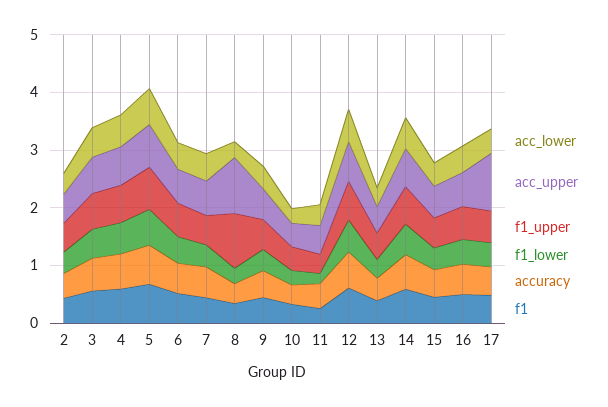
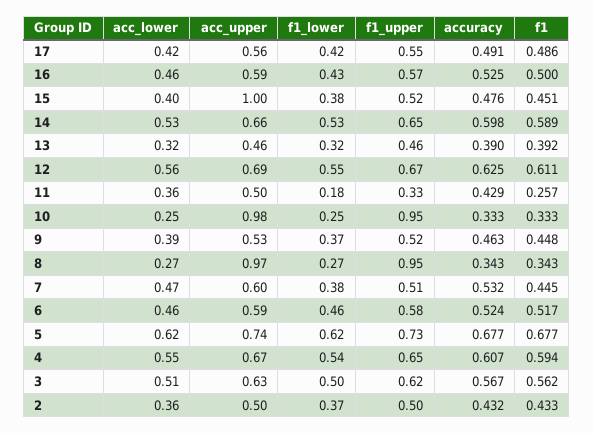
acc_upper, 10: 0.4 -> 0.98
f1_upper, 10: 0.4 -> 0.95
acc_upper, 15: 0.6 -> 1
acc_upper, 17: 1 -> 0.56

